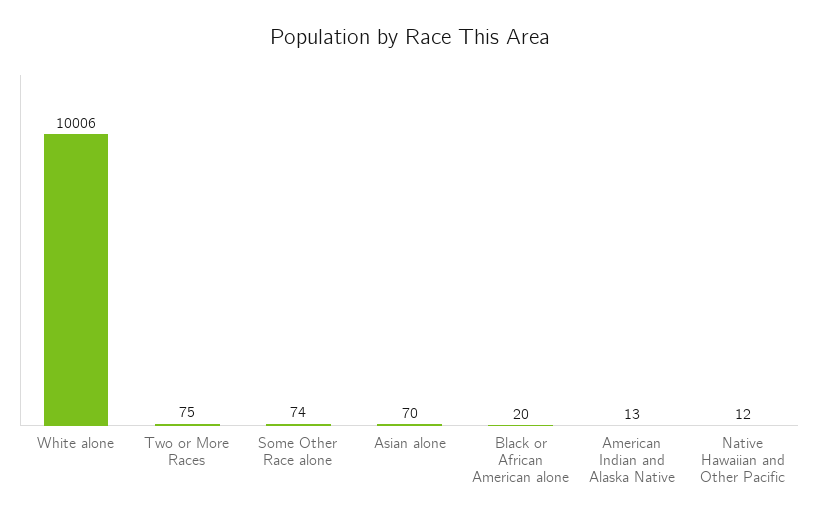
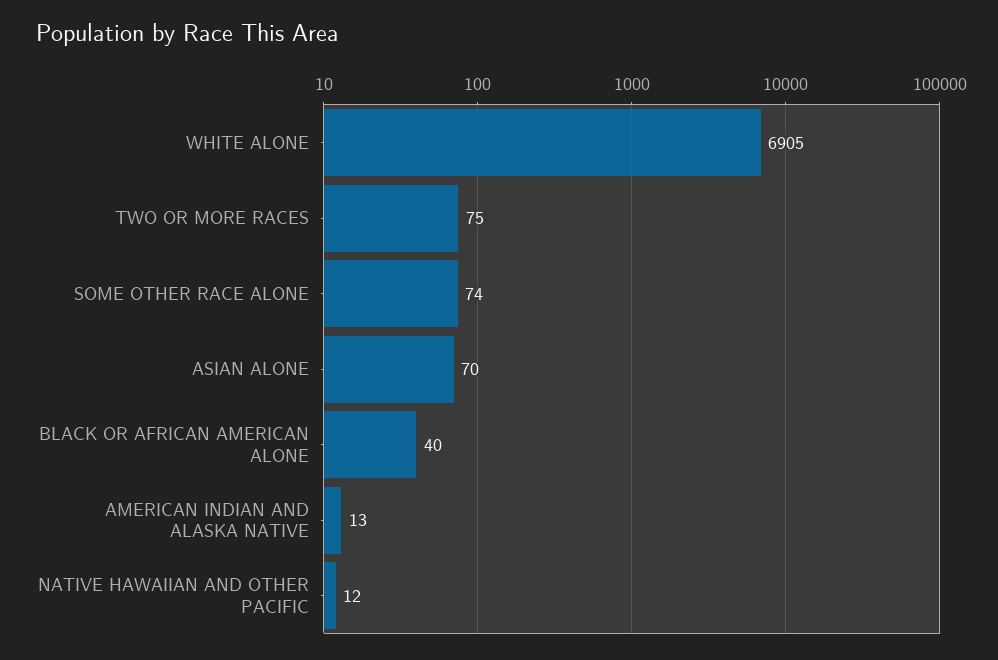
White alone: 10006 -> 6905
Black or African American alone: 20 -> 40

